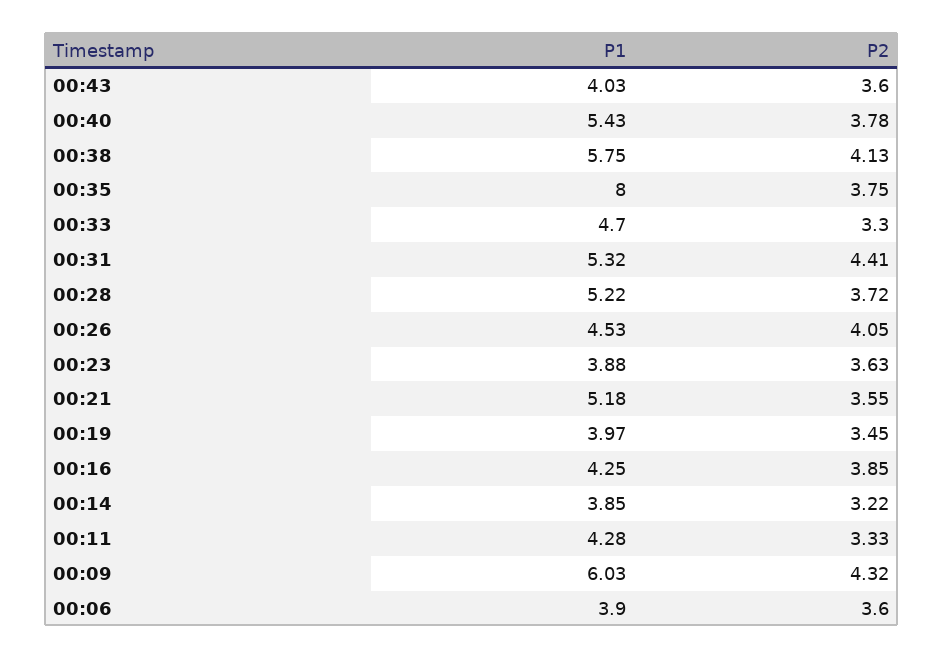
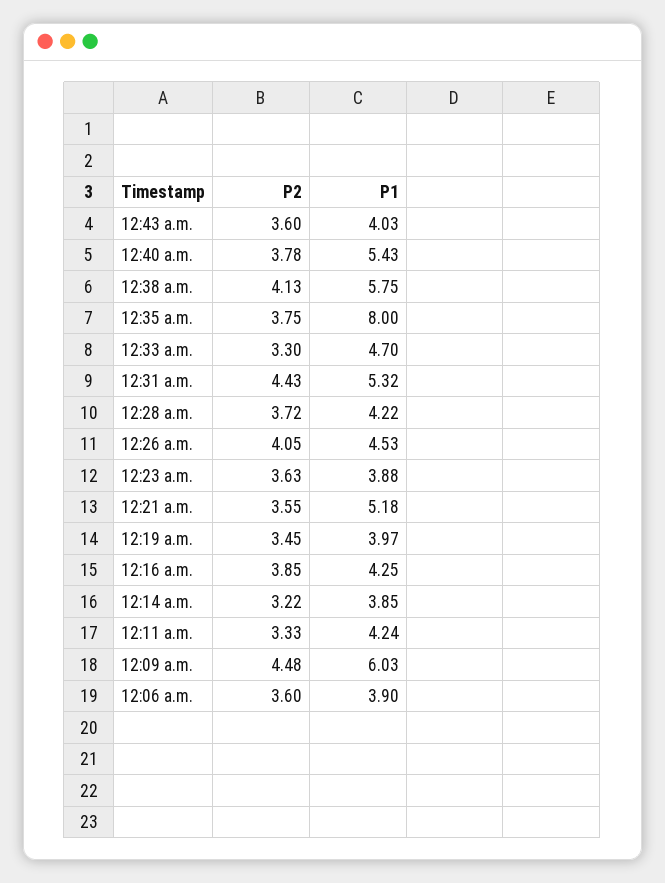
P2, 00:31: 4.41 -> 4.43
P1, 00:28: 5.22 -> 4.22
P1, 00:11: 4.28 -> 4.24
P2, 00:09: 4.32 -> 4.48

